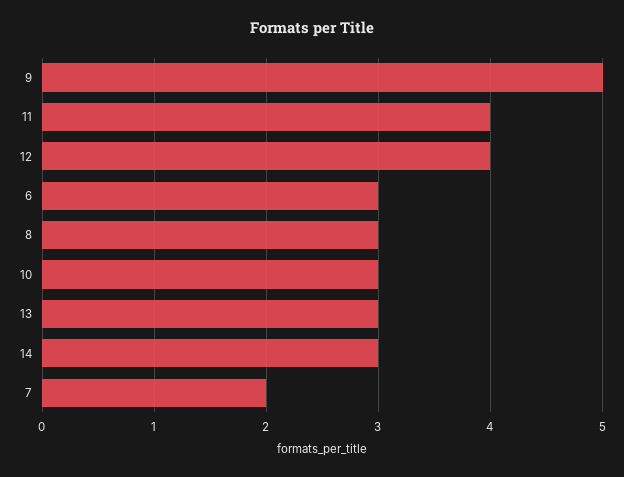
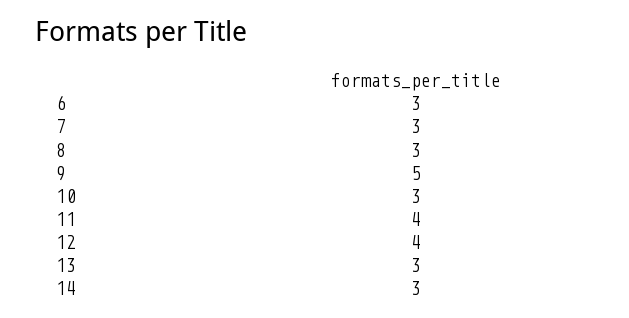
7: 2 -> 3

